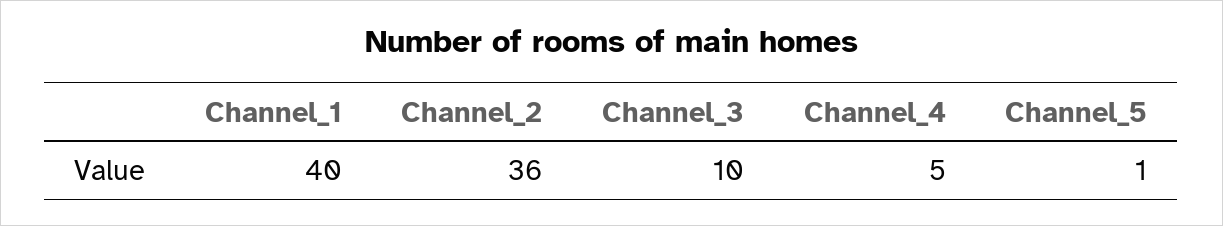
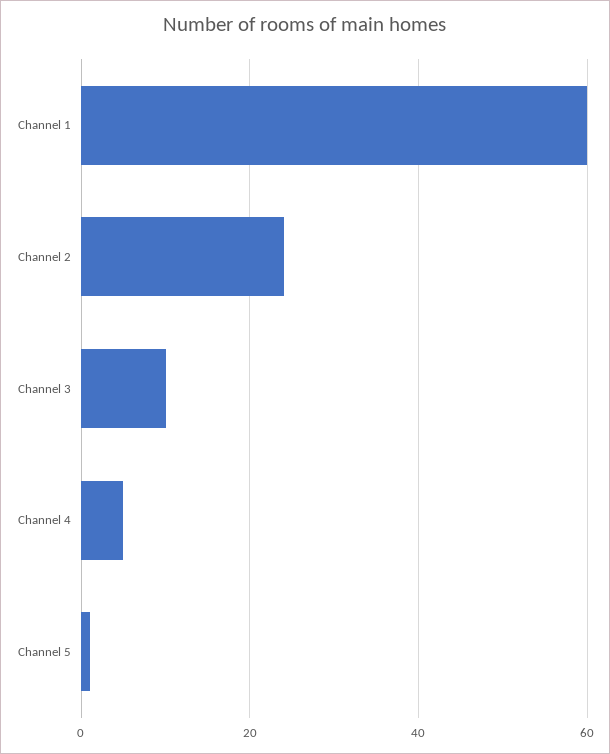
Channel_1: 40 -> 60
Channel_2: 36 -> 25

